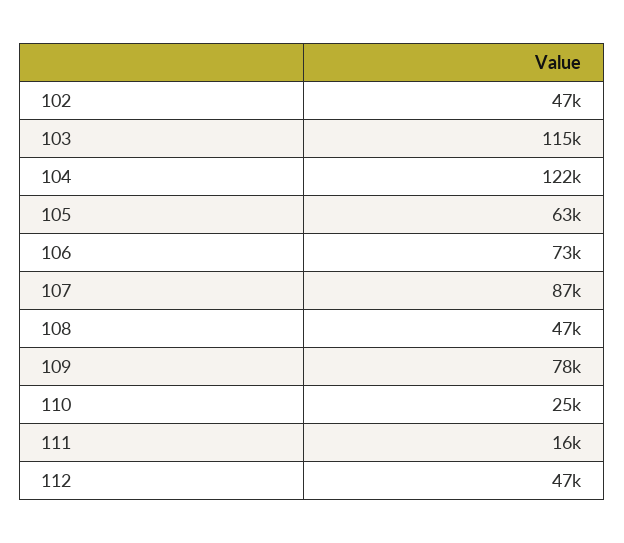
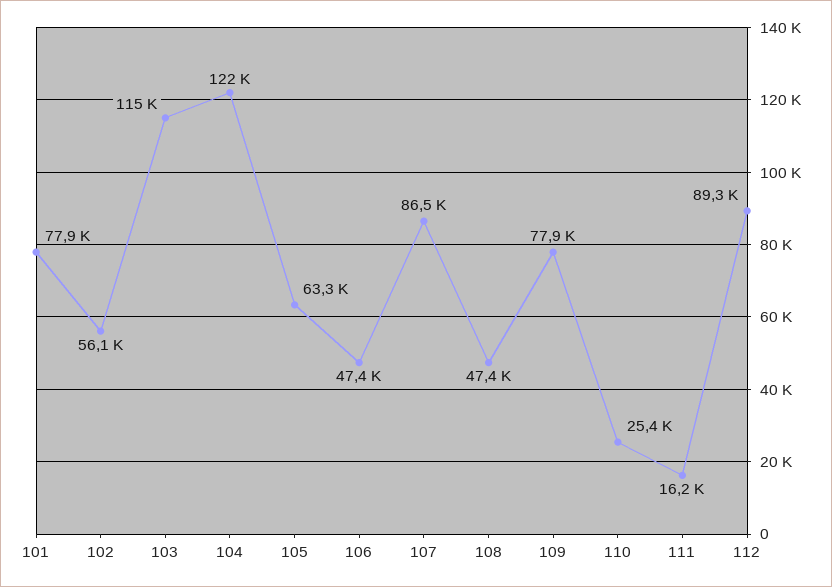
102: 47000 -> 56100
106: 73000 -> 47400
112: 47000 -> 89300
101: none -> 77900

